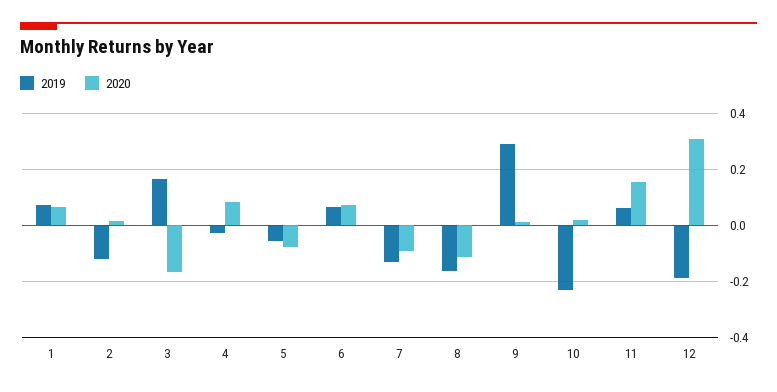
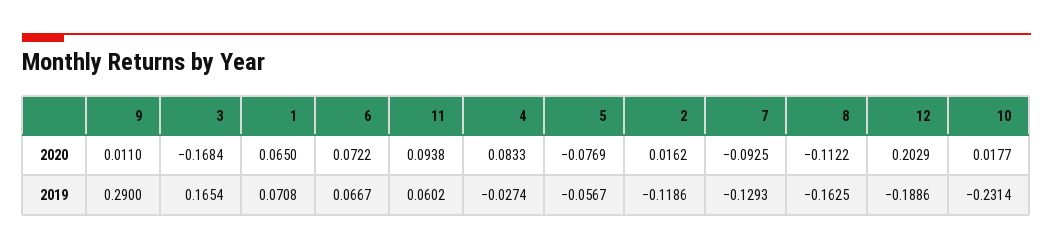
2020, 11: 0.15 -> 0.0938
2020, 12: 0.3 -> 0.2029

